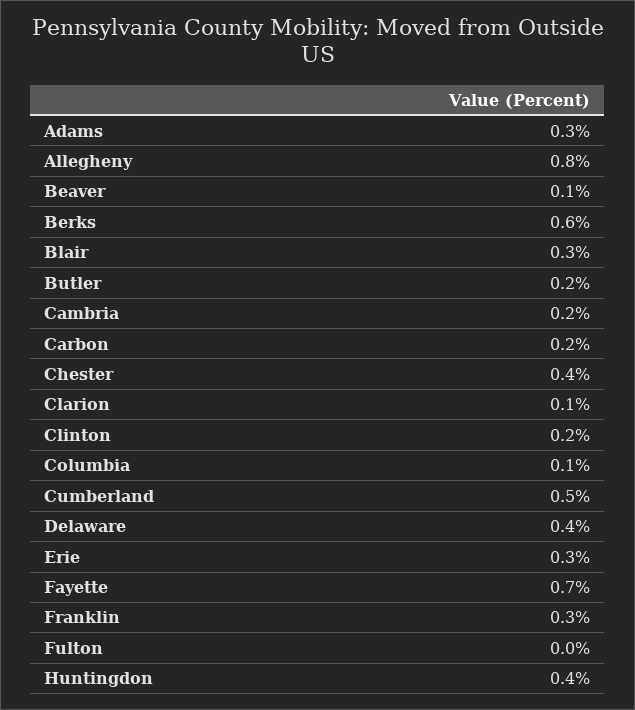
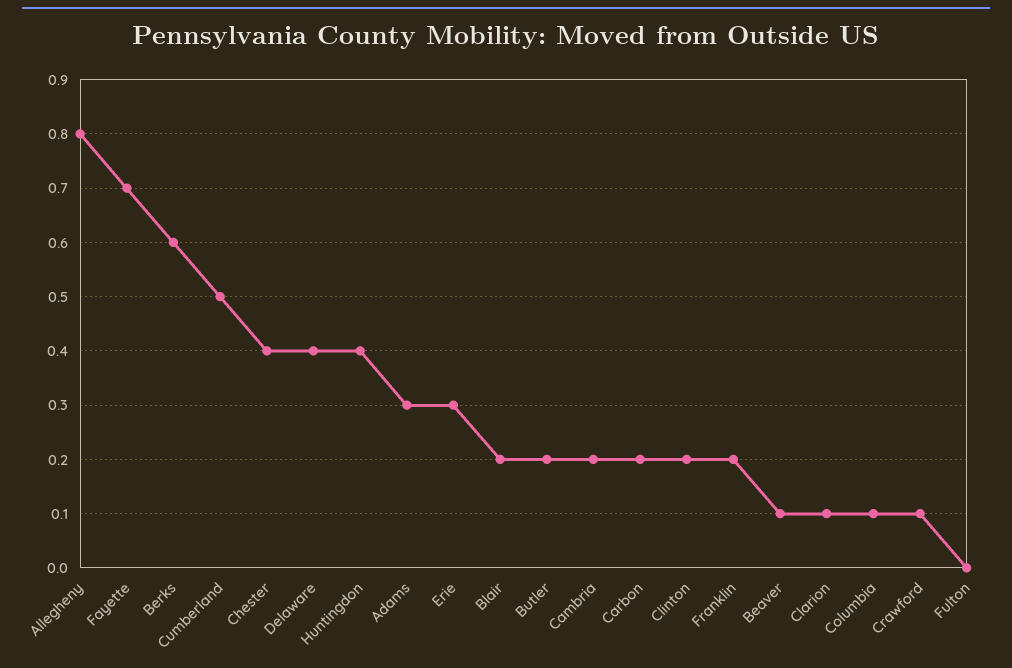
Blair: 0.3 -> 0.2
Franklin: 0.3 -> 0.2
Crawford: none -> 0.1

